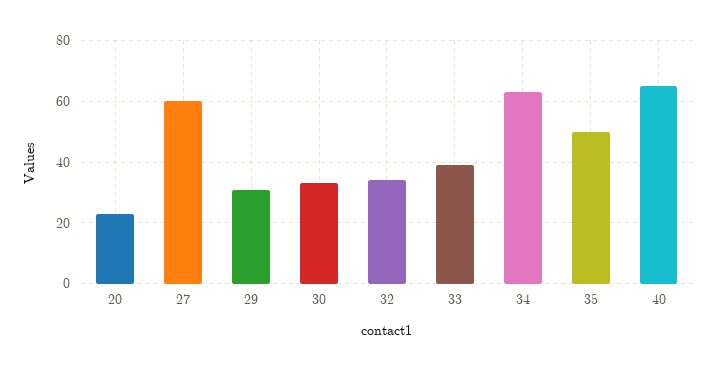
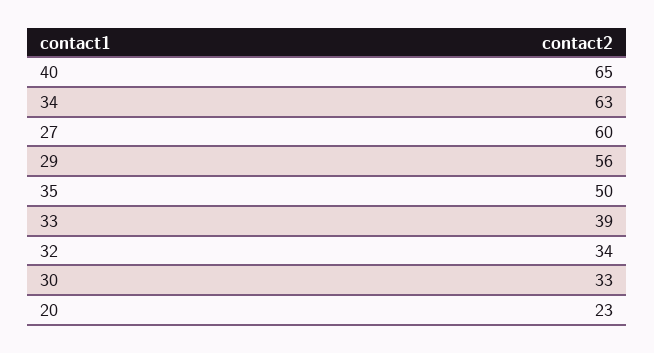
29: 30 -> 56

